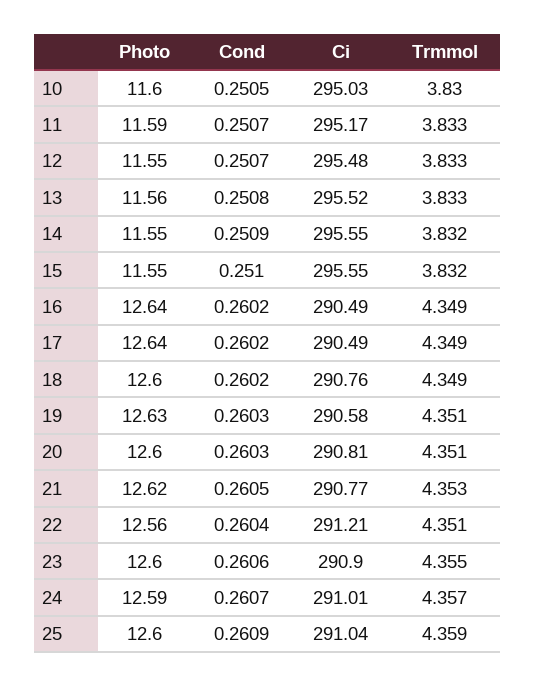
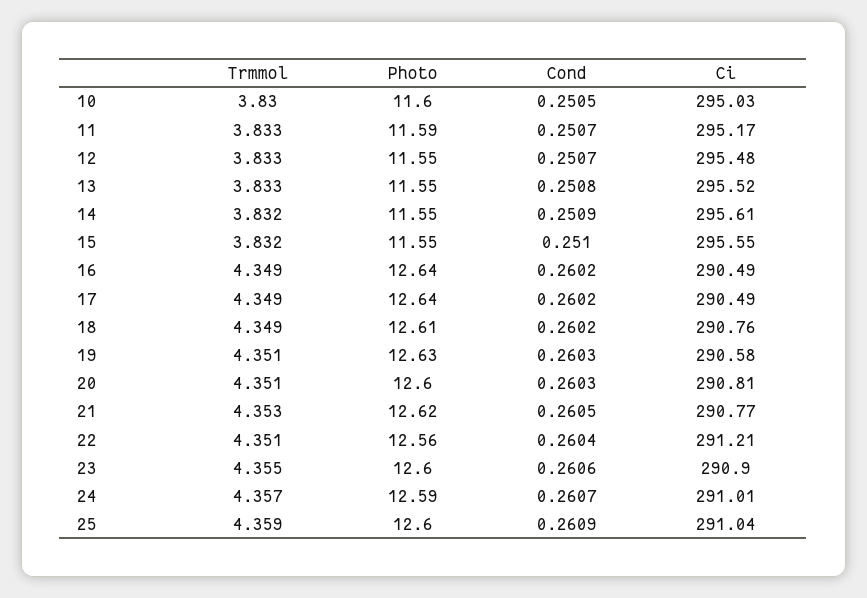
Photo, 13: 11.56 -> 11.55
Ci, 14: 295.55 -> 295.61
Photo, 18: 12.6 -> 12.61

